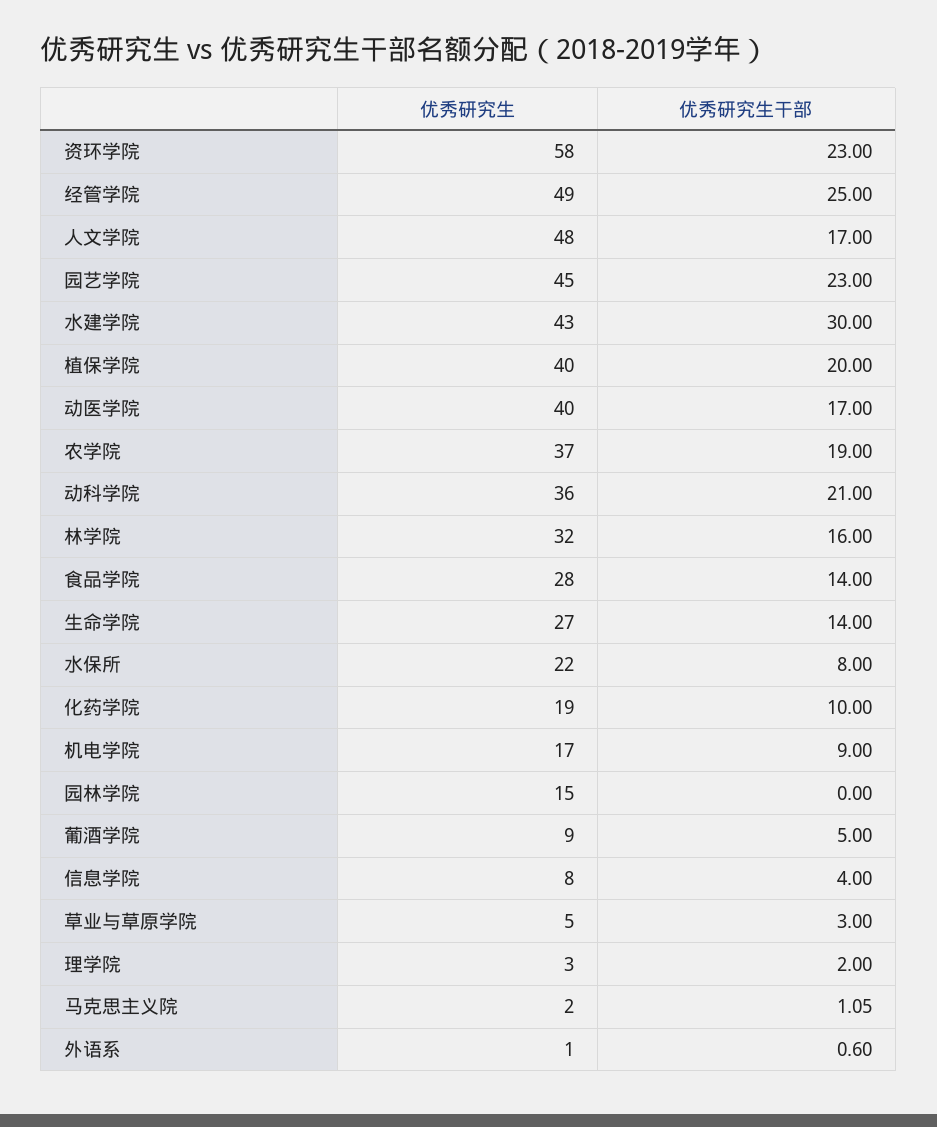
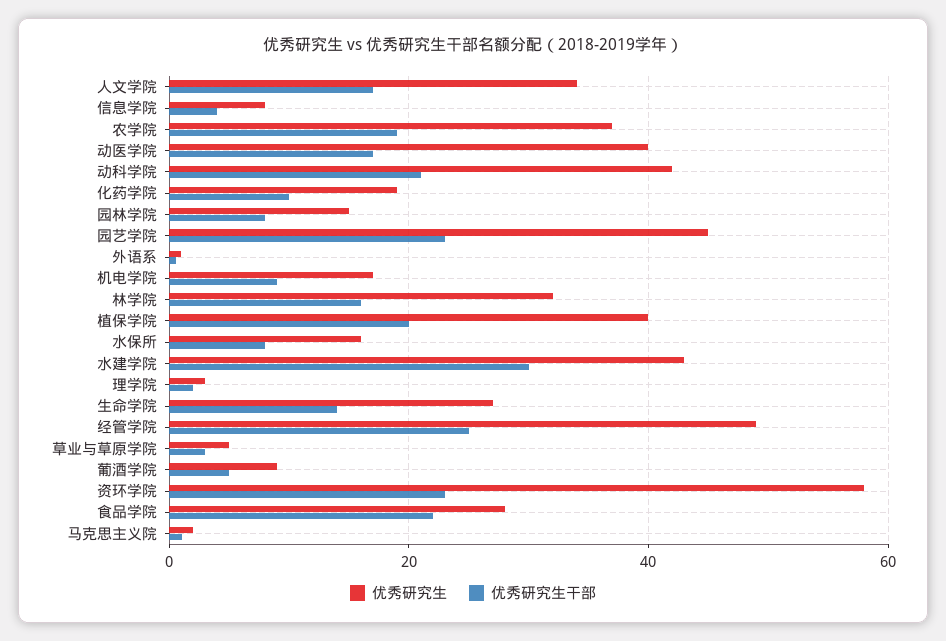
优秀研究生, 人文学院: 48 -> 34
优秀研究生, 动科学院: 36 -> 42
优秀研究生干部, 食品学院: 14 -> 22
优秀研究生, 水保所: 22 -> 16
优秀研究生干部, 园林学院: 0 -> 8

